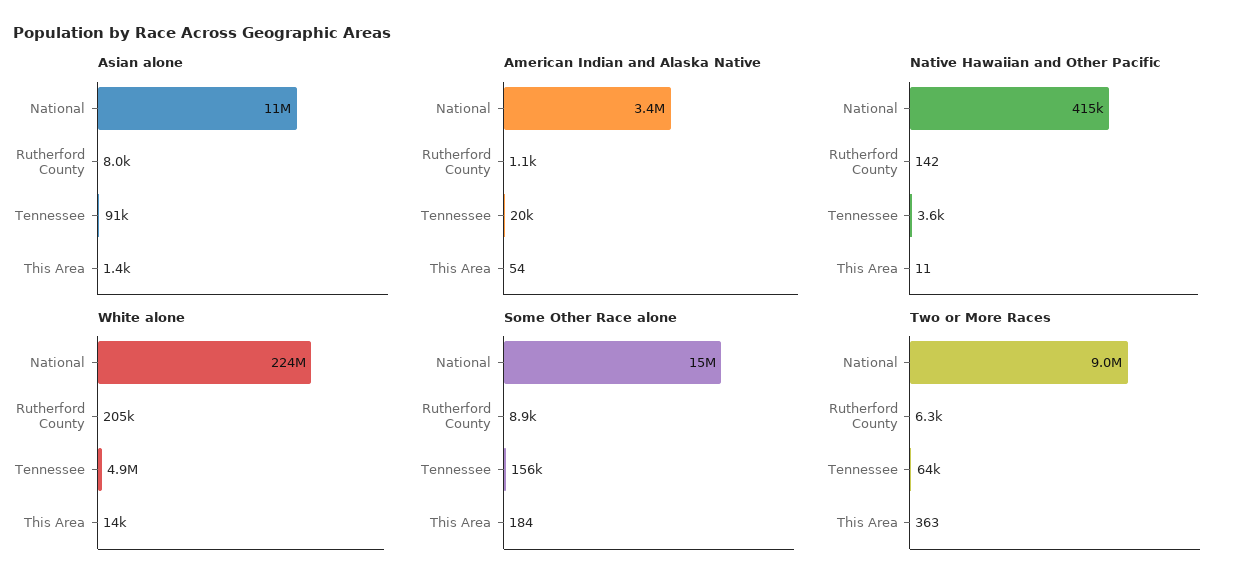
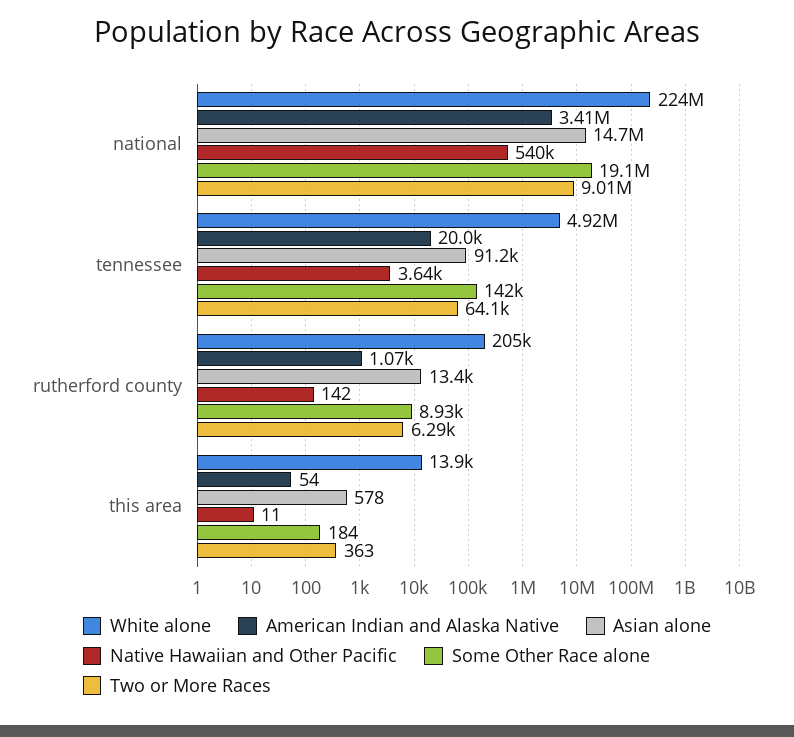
Asian alone, National: 11000000 -> 14700000
Asian alone, Rutherford County: 8000 -> 13400
Asian alone, This Area: 1400 -> 578
Native Hawaiian and Other Pacific, National: 415000 -> 540000
Some Other Race alone, National: 15000000 -> 19100000
Some Other Race alone, Tennessee: 156000 -> 142000

